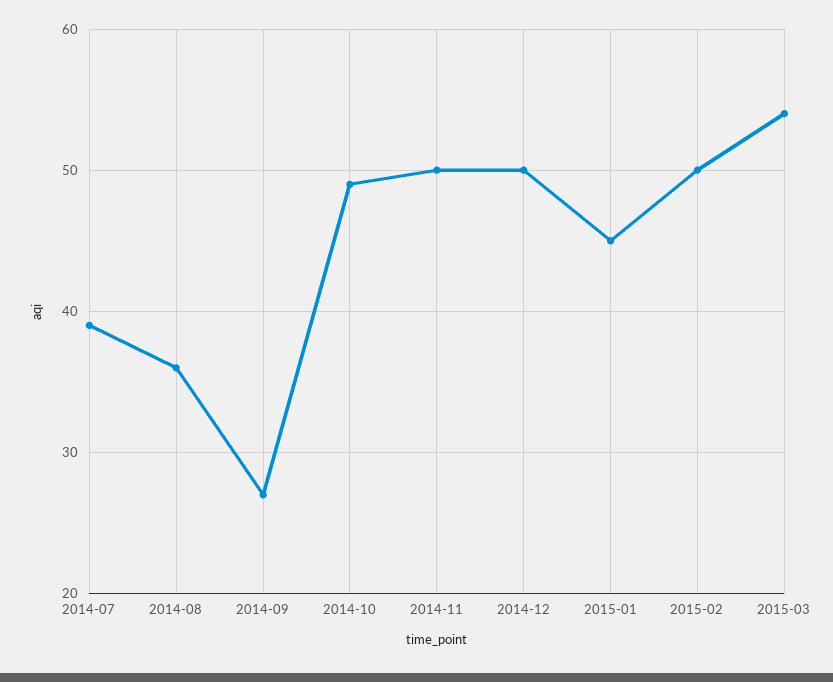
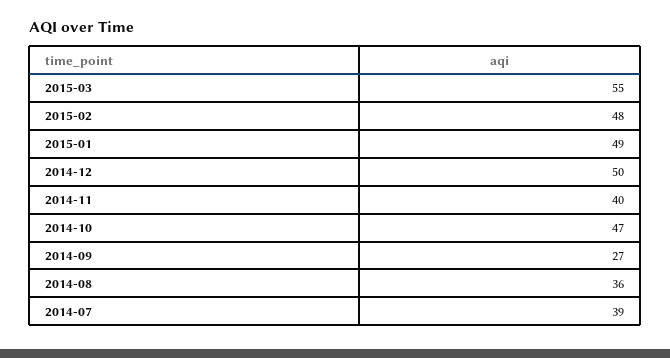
2014-10: 49 -> 47
2014-11: 50 -> 40
2015-01: 45 -> 49
2015-02: 50 -> 48
2015-03: 54 -> 55

